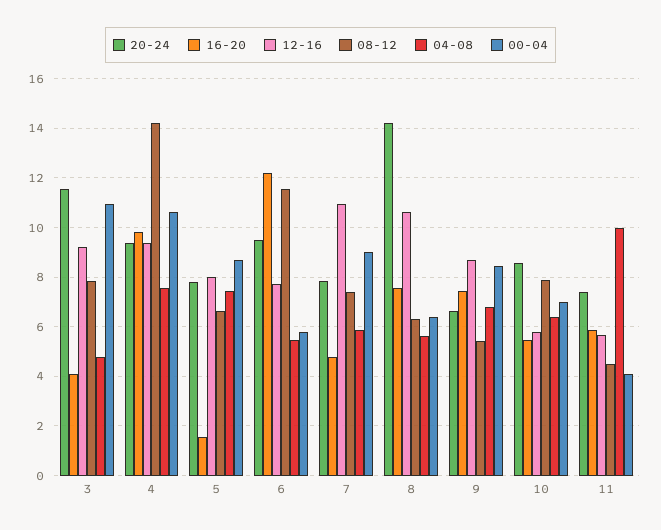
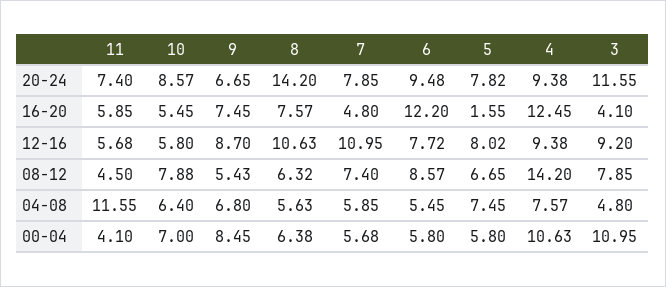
16-20, 4: 9.75 -> 12.45
00-04, 5: 8.75 -> 5.8
08-12, 6: 11.5 -> 8.57
00-04, 7: 9 -> 5.68
04-08, 11: 10 -> 11.55

